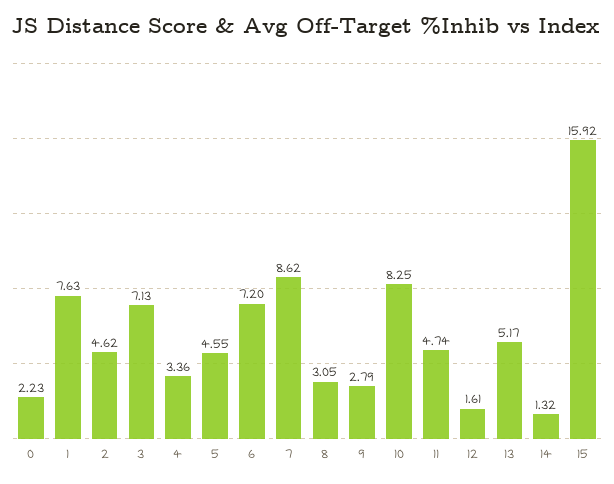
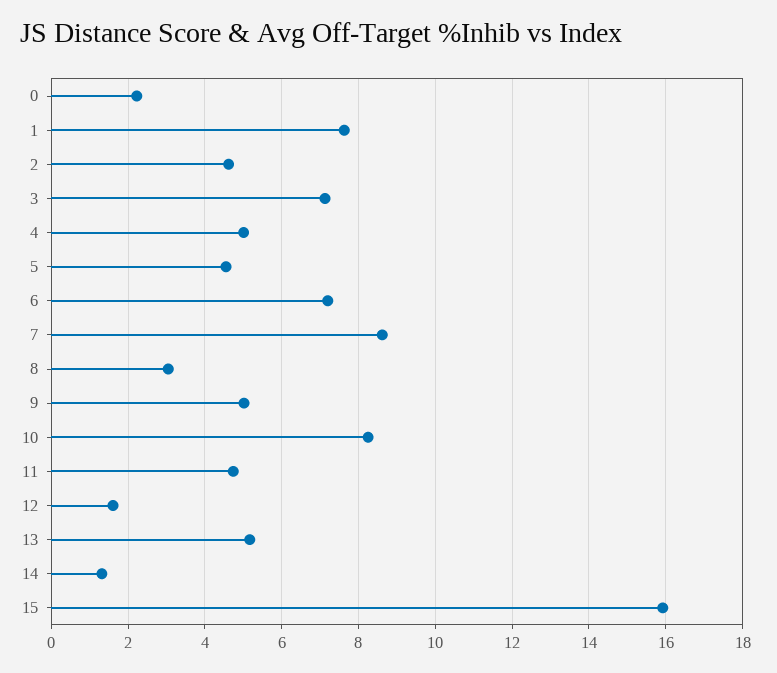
4: 3.36 -> 5
9: 2.79 -> 5

